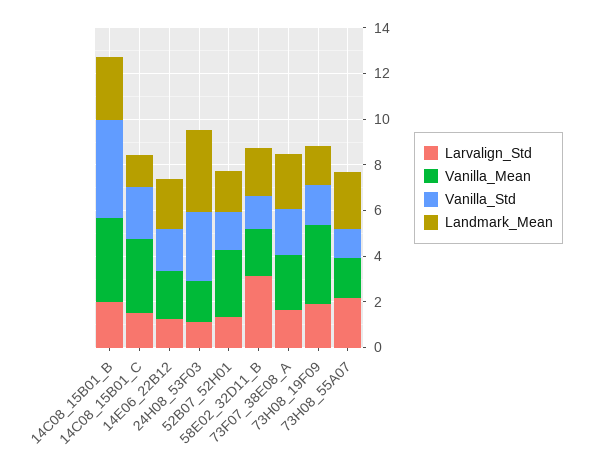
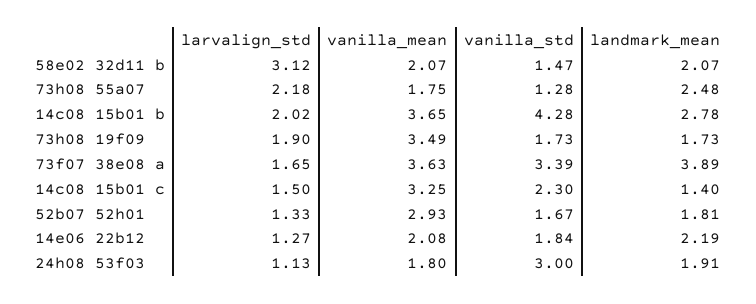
Landmark_Mean, 24H08_53F03: 3.5 -> 1.91
Vanilla_Mean, 73F07_38E08_A: 2.5 -> 3.63
Vanilla_Std, 73F07_38E08_A: 2 -> 3.39
Landmark_Mean, 73F07_38E08_A: 2.5 -> 3.89

